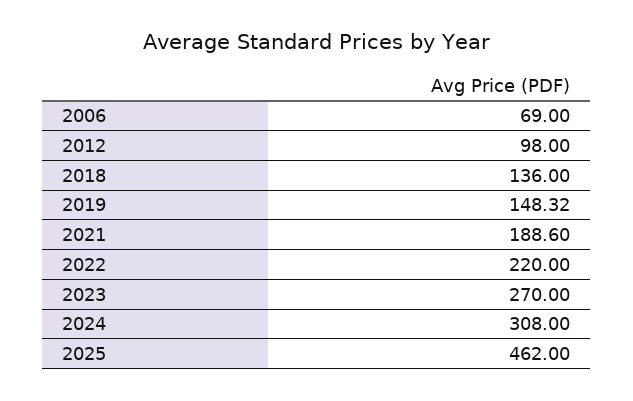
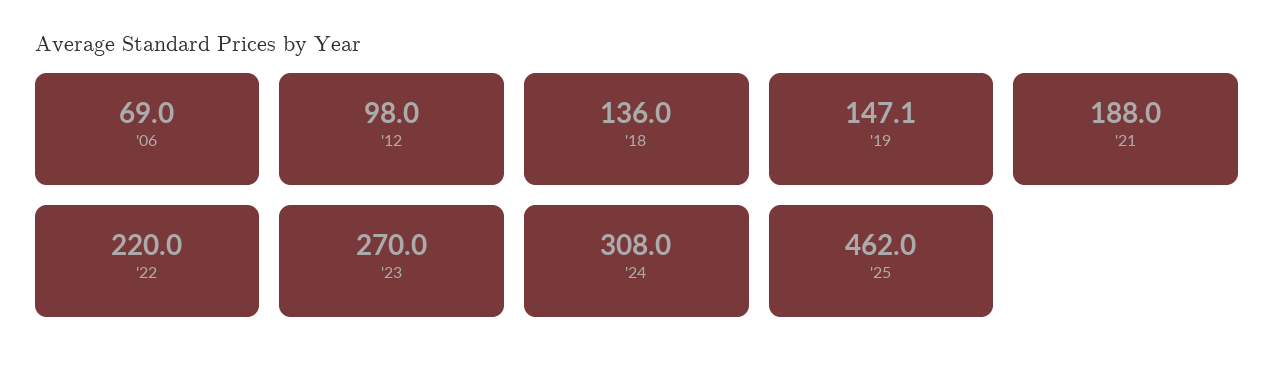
2019: 148.32 -> 147.1
2021: 188.6 -> 188

